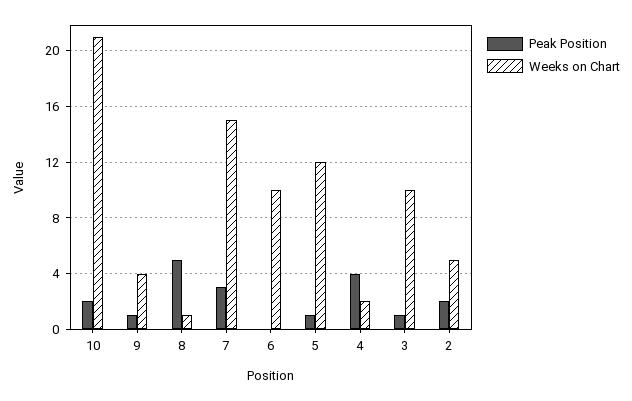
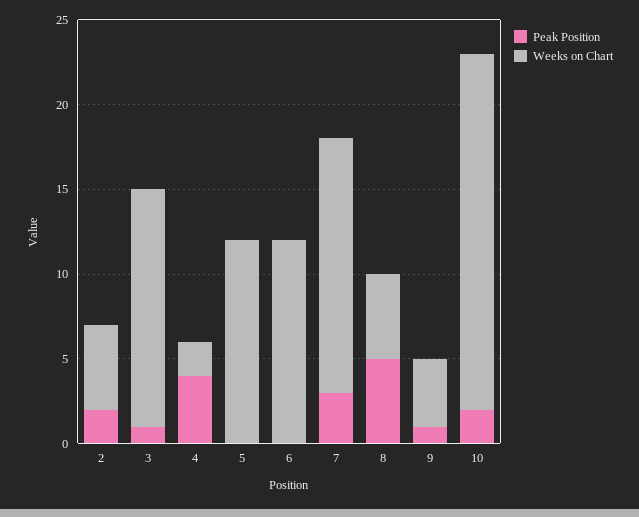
Weeks on Chart, 8: 1 -> 5
Weeks on Chart, 6: 10 -> 12
Peak Position, 5: 1 -> 0
Weeks on Chart, 3: 10 -> 14

